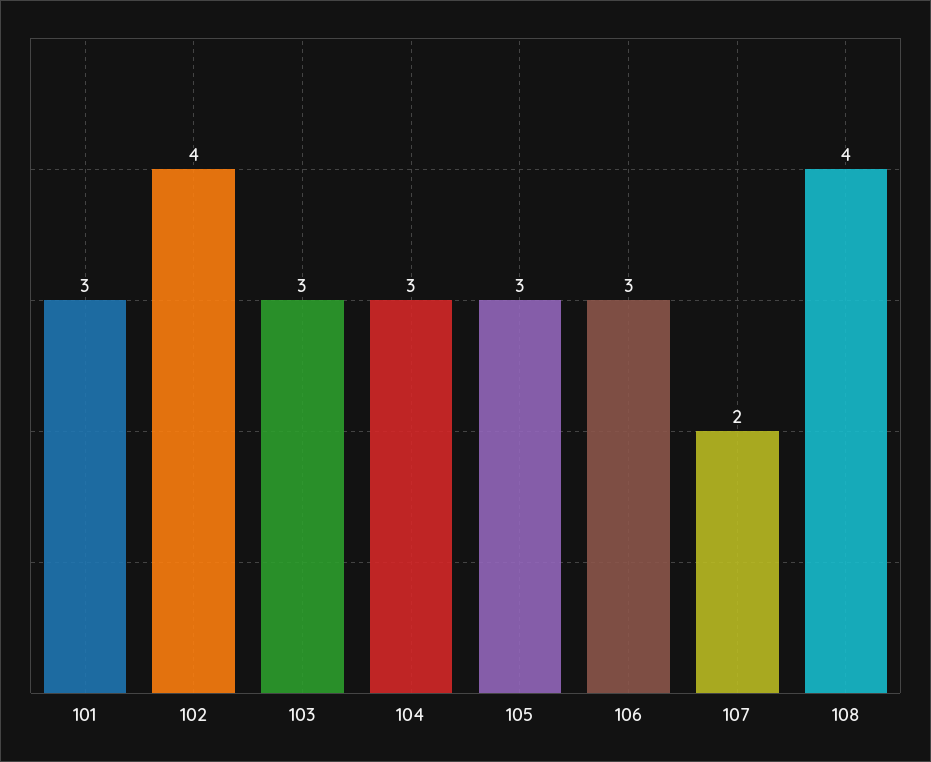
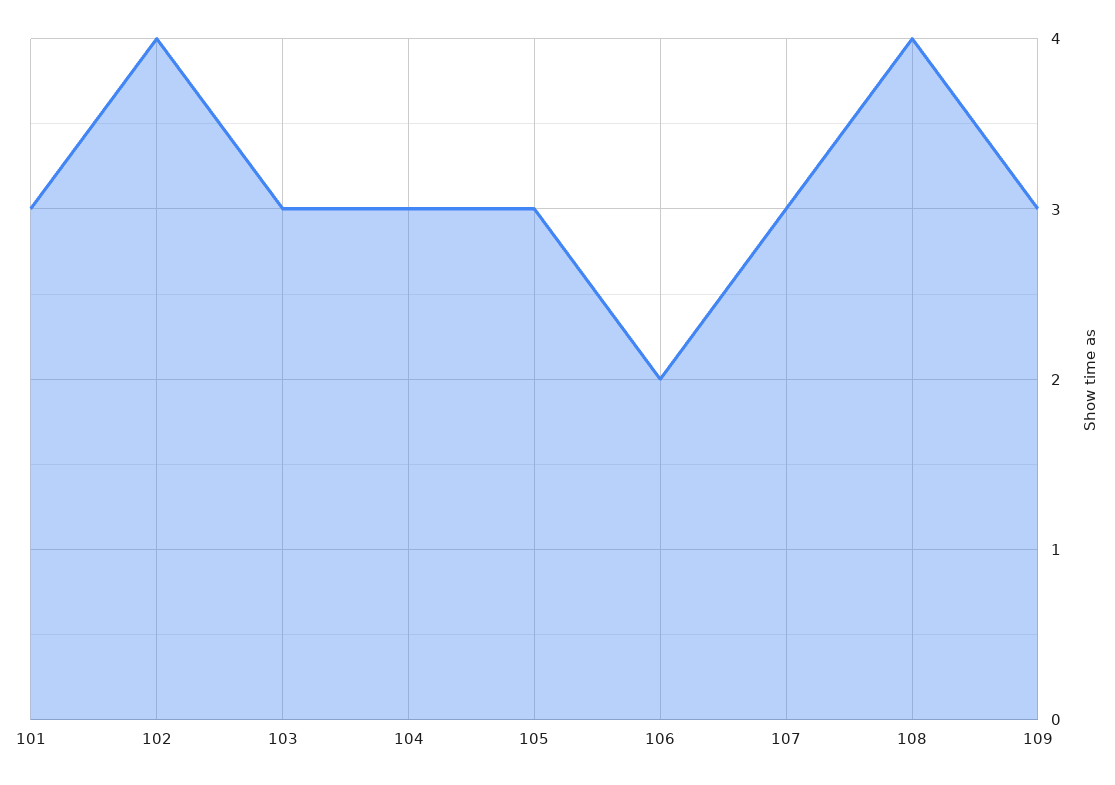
106: 3 -> 2
107: 2 -> 3
109: none -> 3

